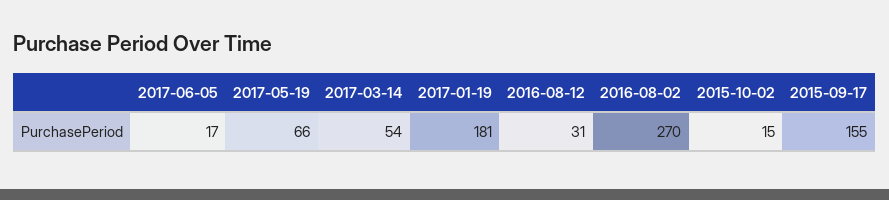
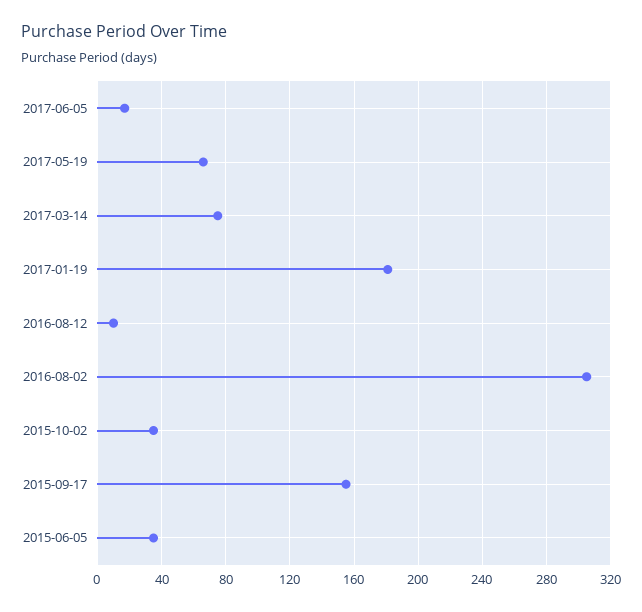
2017-03-14: 54 -> 75
2016-08-12: 31 -> 10
2016-08-02: 270 -> 305
2015-10-02: 15 -> 35
2015-06-05: none -> 35

